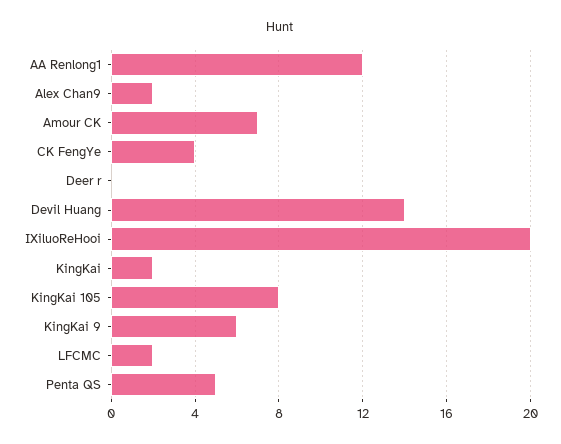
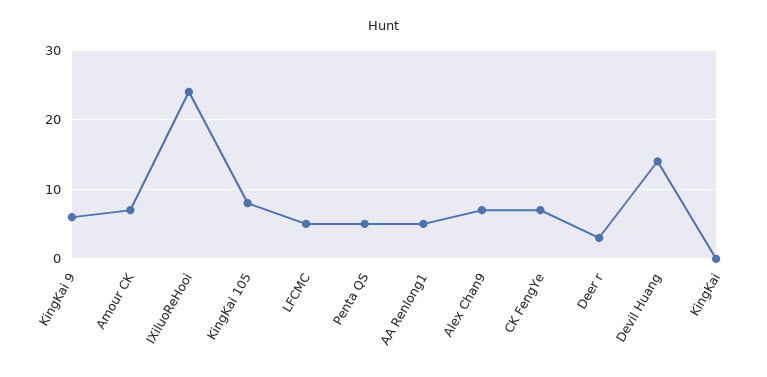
AA Renlong1: 12 -> 5
Alex Chan9: 2 -> 7
CK FengYe: 4 -> 7
Deer r: 0 -> 3
IXiluoReHooi: 20 -> 24
KingKai: 2 -> 0
LFCMC: 2 -> 5

